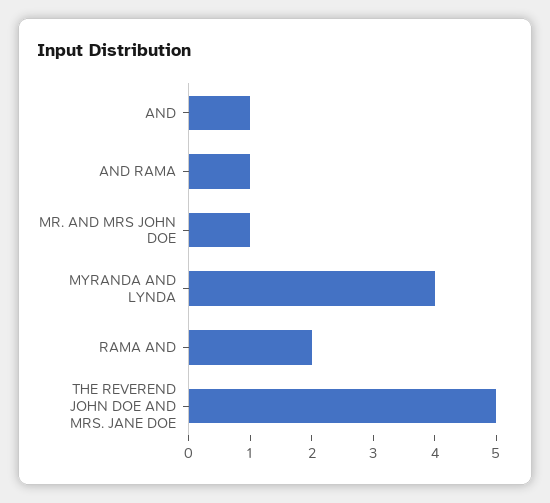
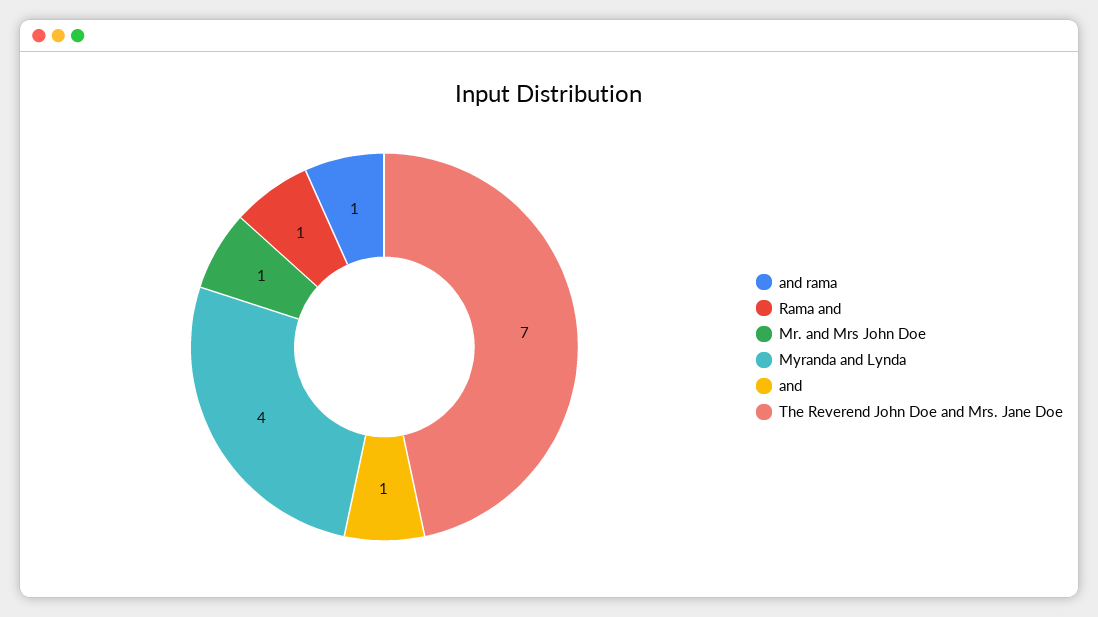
RAMA AND: 2 -> 1
THE REVEREND JOHN DOE AND MRS. JANE DOE: 5 -> 7

